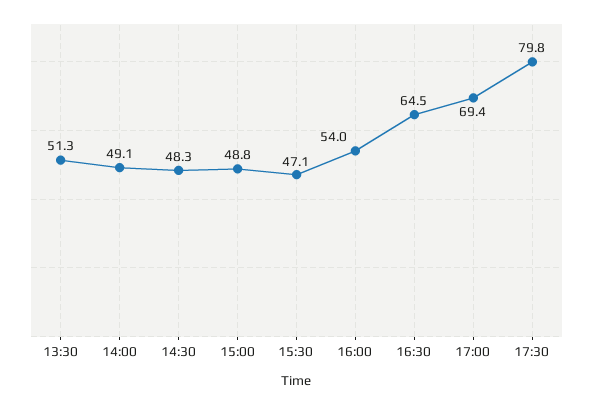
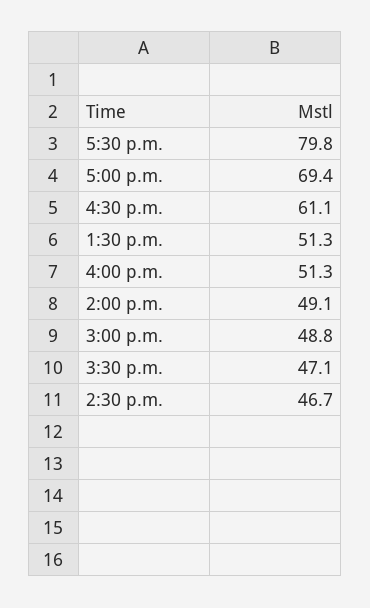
14:30: 48.3 -> 46.7
16:00: 54 -> 51.3
16:30: 64.5 -> 61.1

